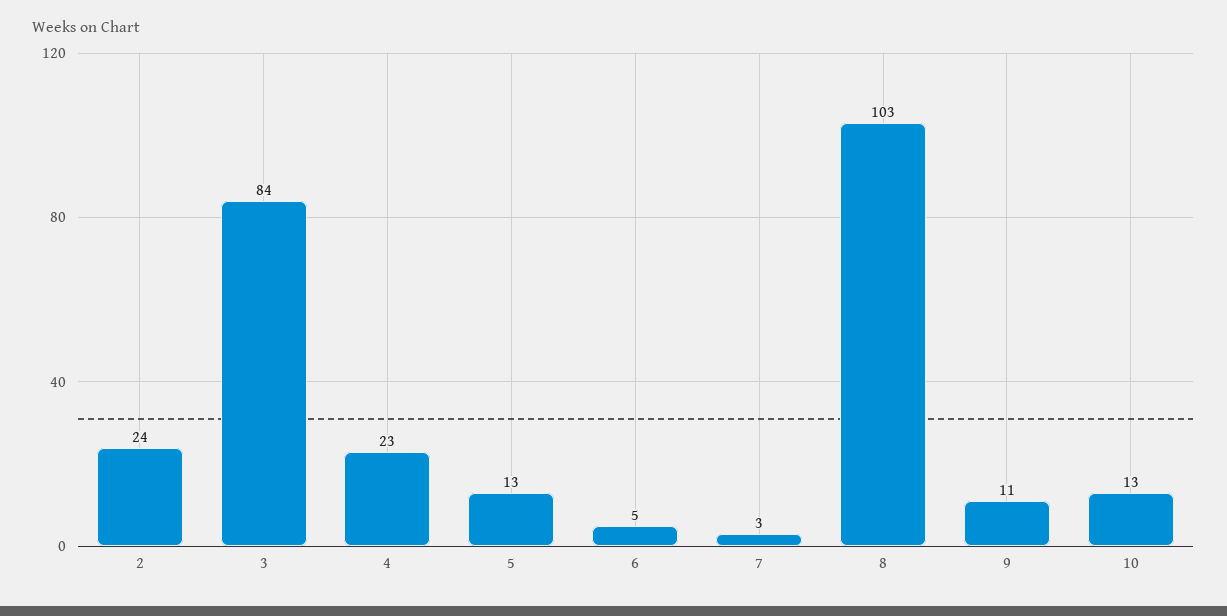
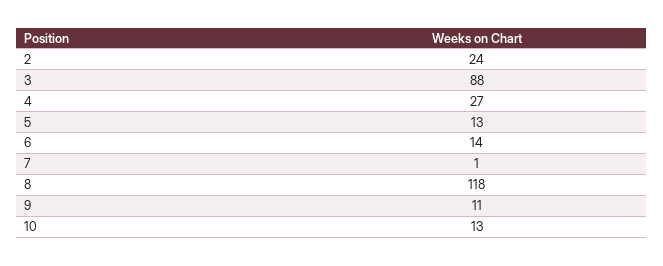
3: 84 -> 88
4: 23 -> 27
6: 5 -> 14
7: 3 -> 1
8: 103 -> 118

